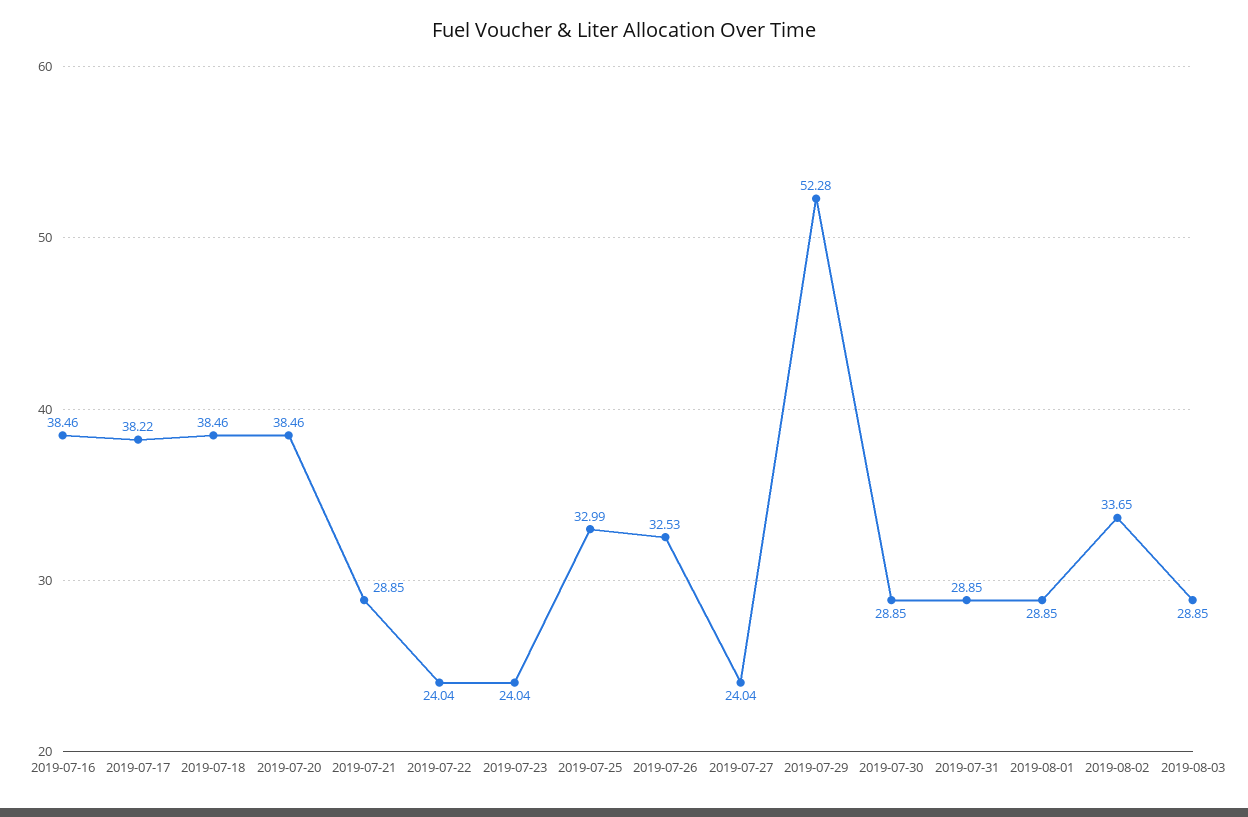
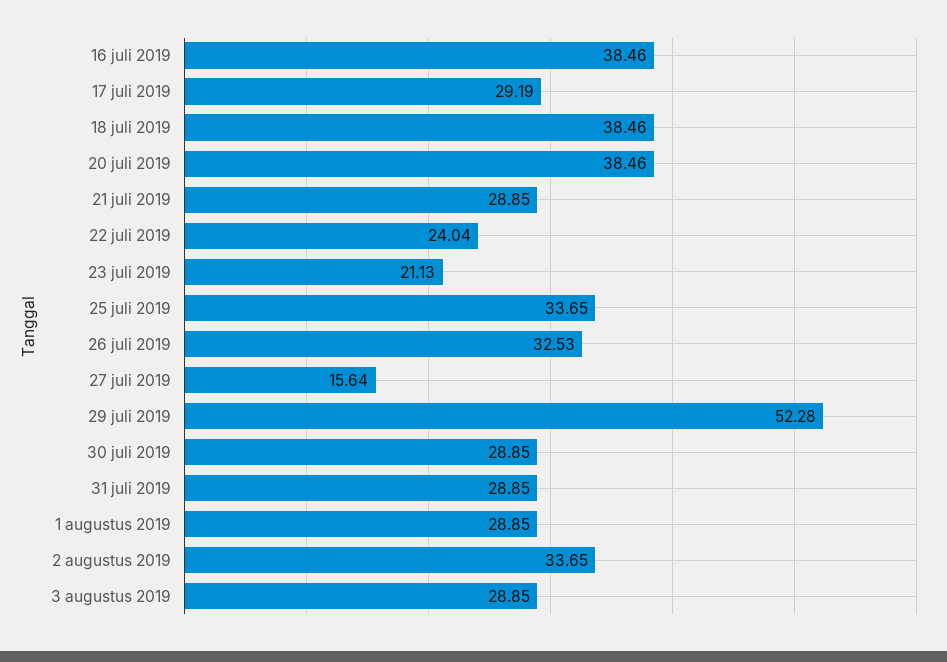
2019-07-17: 38.22 -> 29.19
2019-07-23: 24.04 -> 21.13
2019-07-25: 32.99 -> 33.65
2019-07-27: 24.04 -> 15.64

